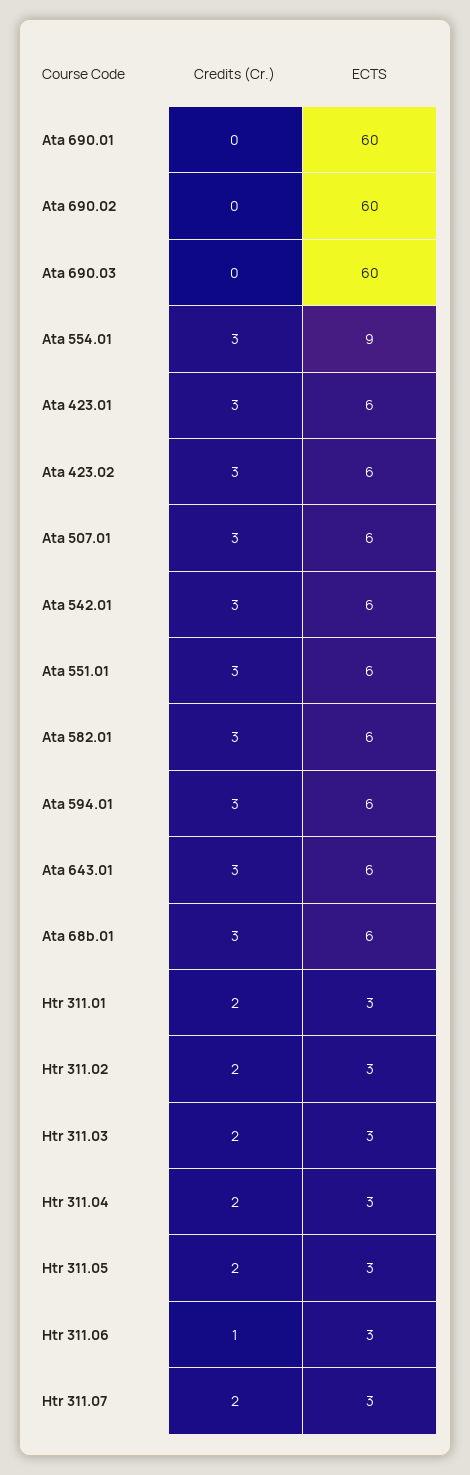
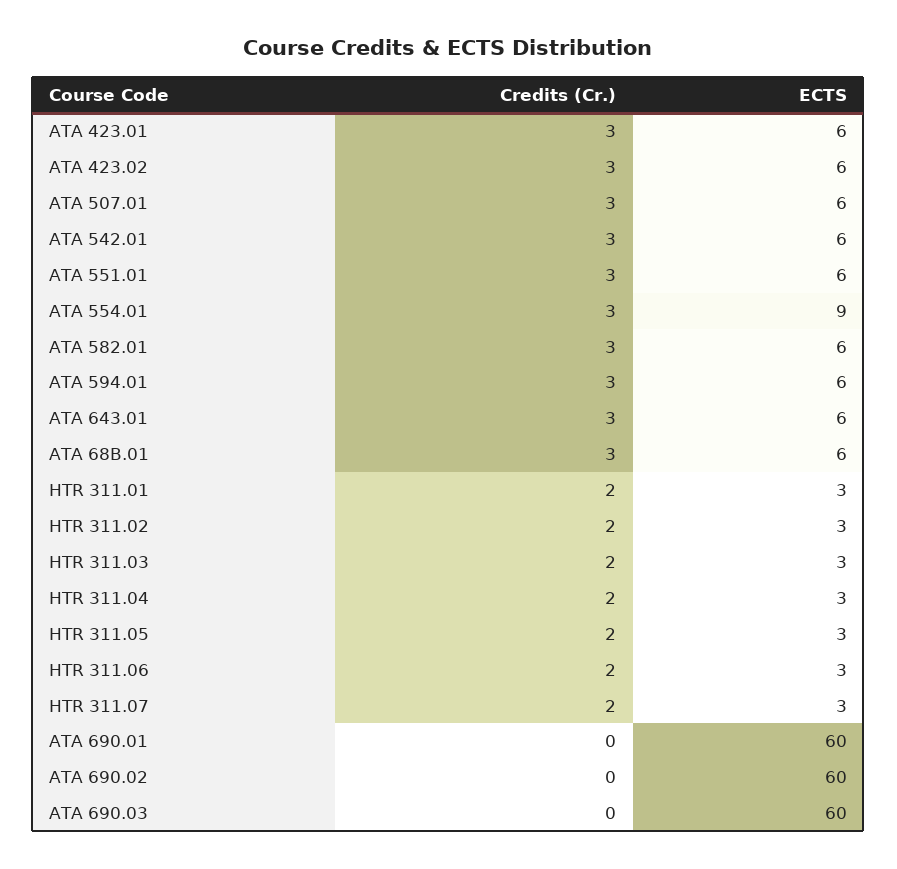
Credits (Cr.), Htr 311.06: 1 -> 2

